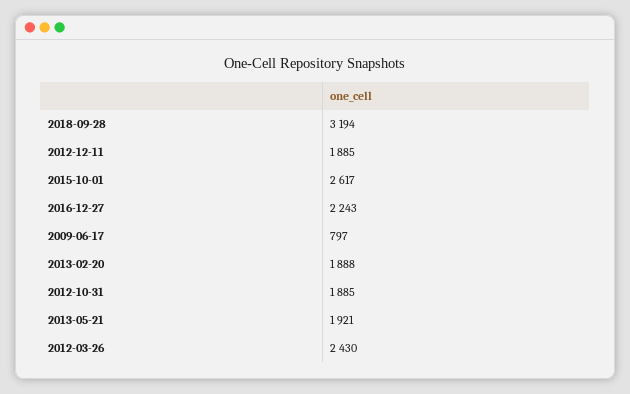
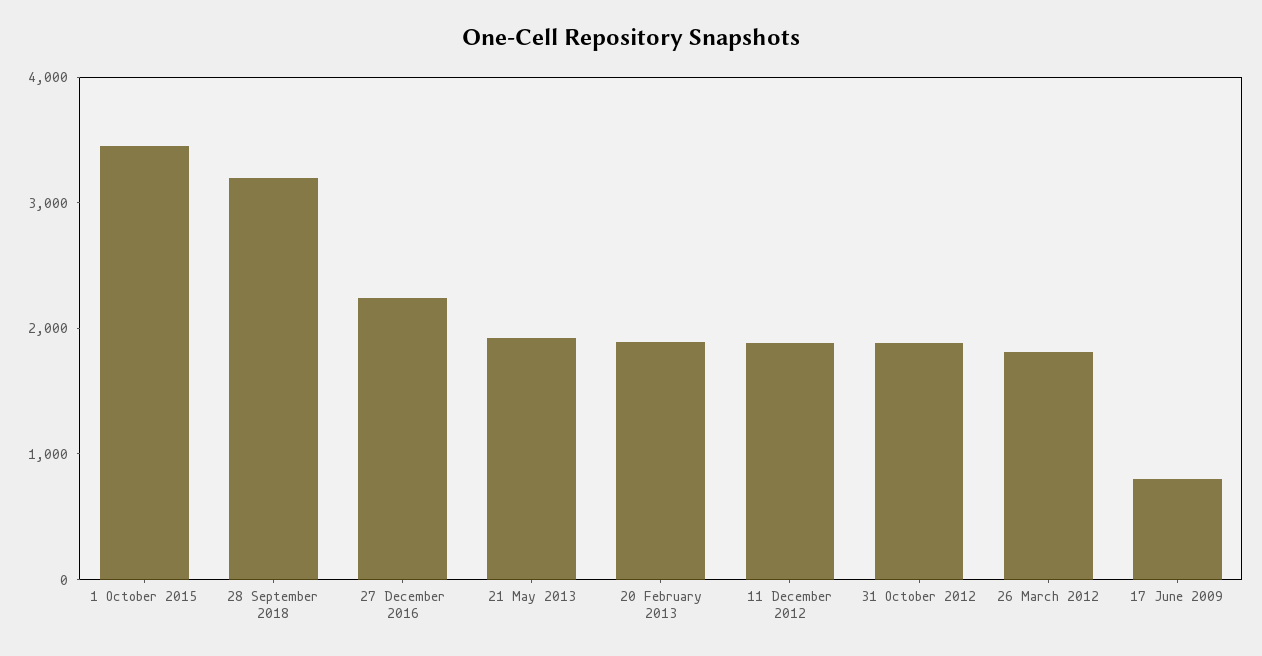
2015-10-01: 2617 -> 3400
2012-03-26: 2430 -> 1800

